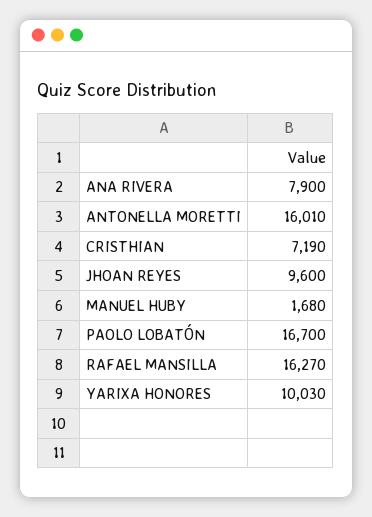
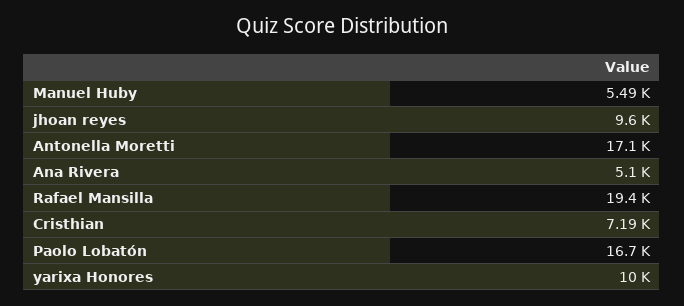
ANA RIVERA: 7900 -> 5100
ANTONELLA MORETTI: 16010 -> 17100
MANUEL HUBY: 1680 -> 5490
RAFAEL MANSILLA: 16270 -> 19400

